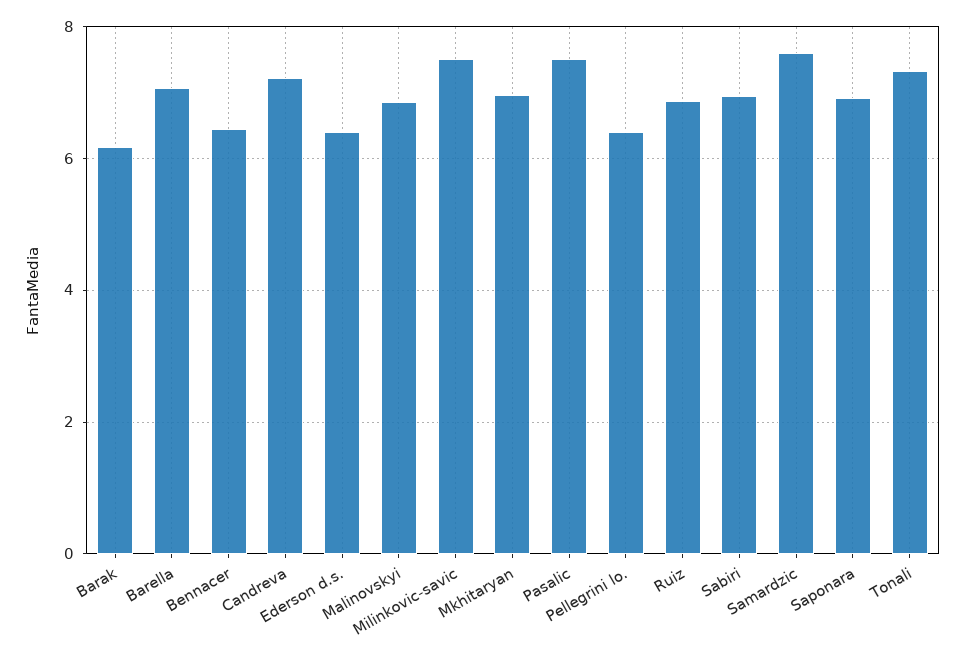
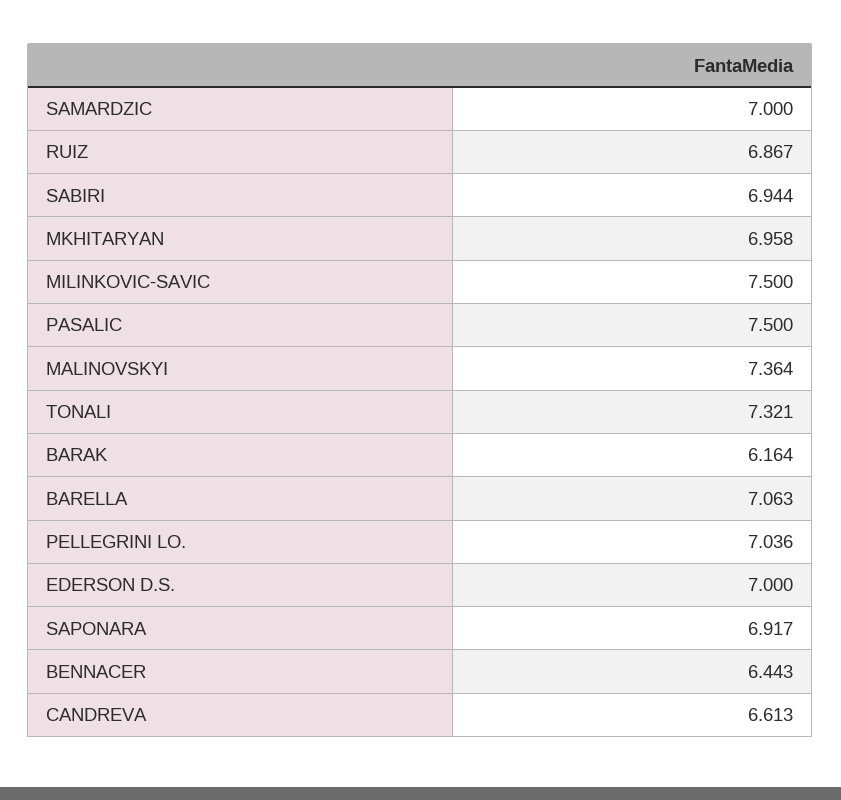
Candreva: 7.2 -> 6.613
Ederson d.s.: 6.4 -> 7
Malinovskyi: 6.8 -> 7.364
Pellegrini lo.: 6.4 -> 7.036
Samardzic: 7.6 -> 7

